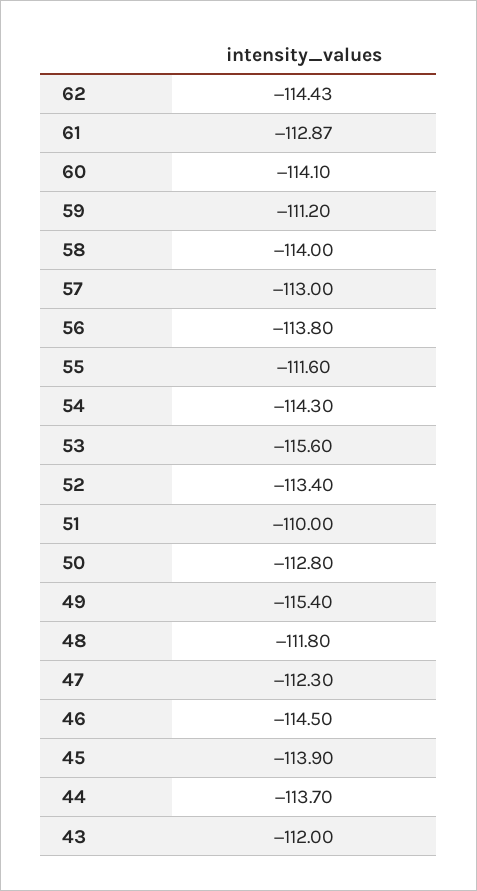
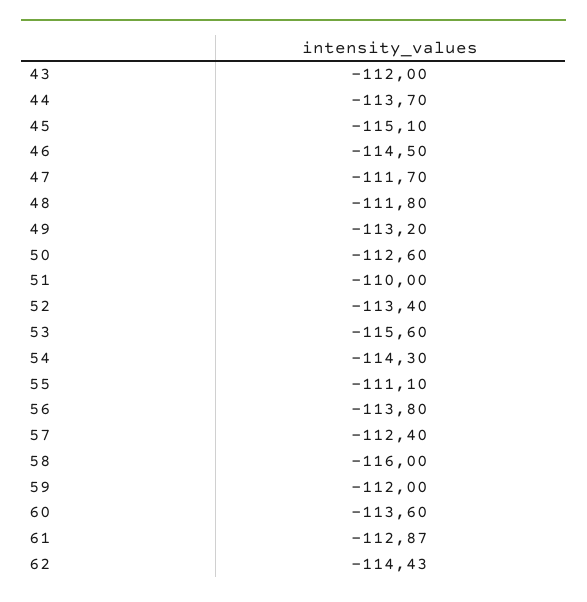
60: -114.1 -> -113.6
59: -111.2 -> -112
58: -114 -> -116
57: -113 -> -112.4
55: -111.6 -> -111.1
50: -112.8 -> -112.6
49: -115.4 -> -113.2
47: -112.3 -> -111.7
45: -113.9 -> -115.1

